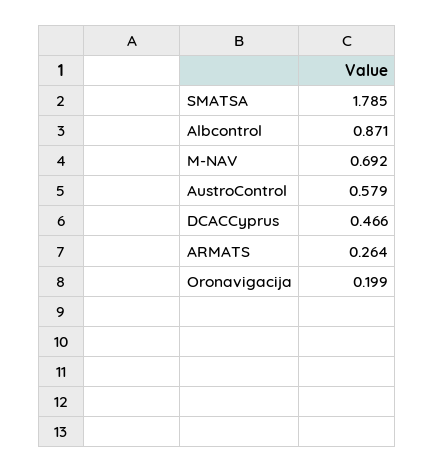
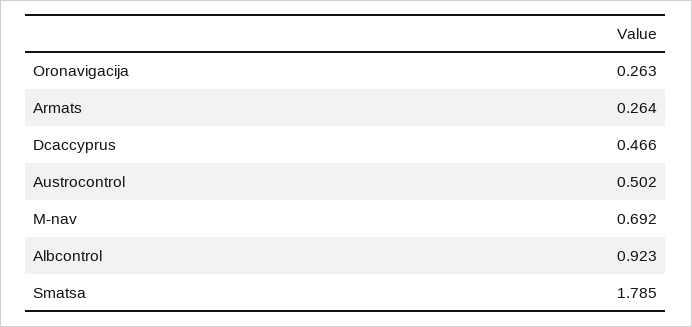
Albcontrol: 0.871 -> 0.923
AustroControl: 0.579 -> 0.502
Oronavigacija: 0.199 -> 0.263

